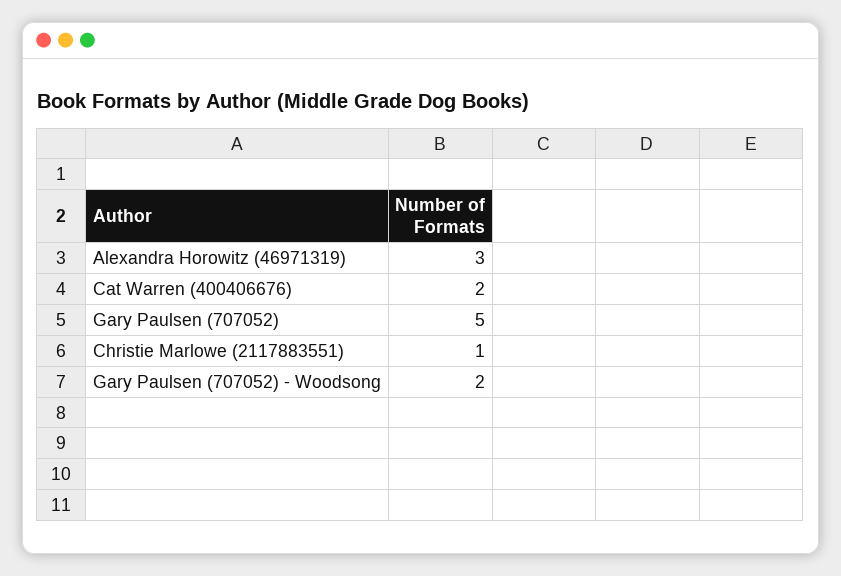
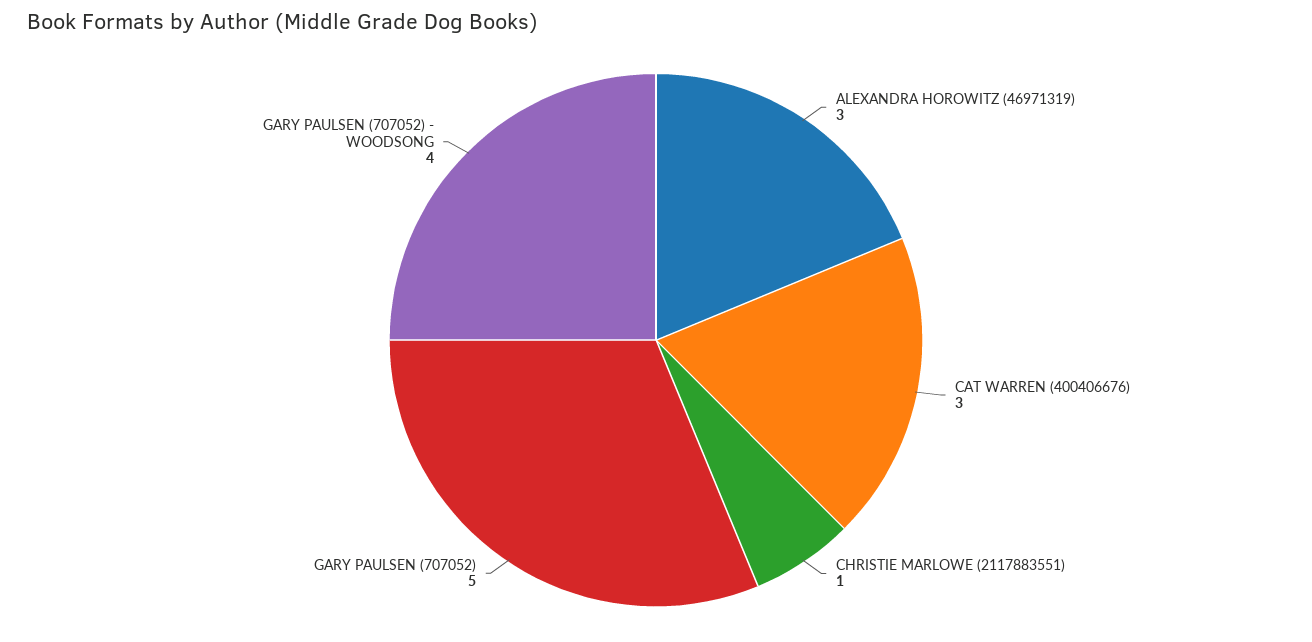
Cat Warren (400406676): 2 -> 3
Gary Paulsen (707052) - Woodsong: 2 -> 4

